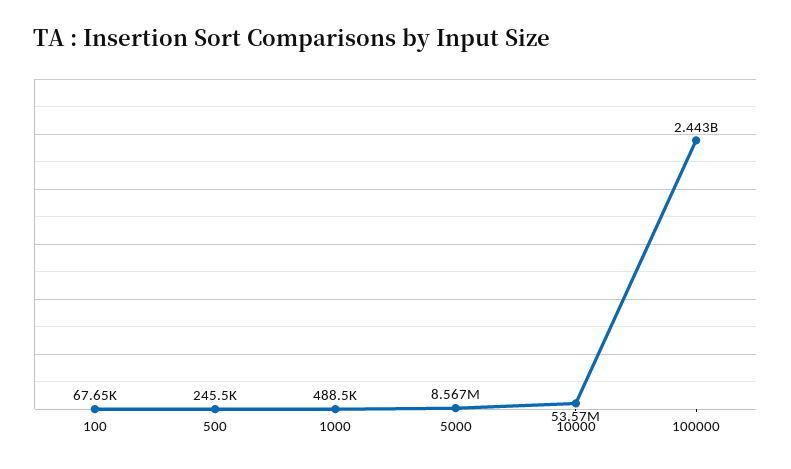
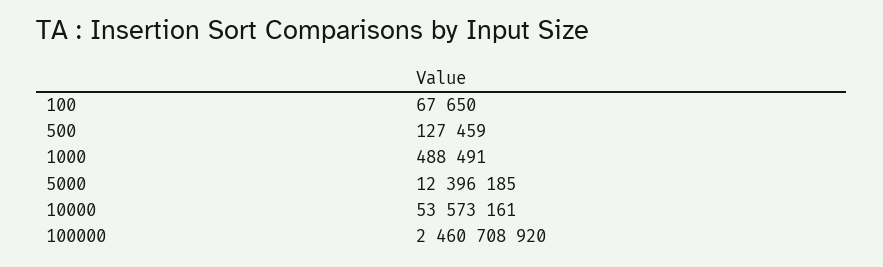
500: 245500 -> 127459
5000: 8567000 -> 12396185
100000: 2443000000 -> 2460708920

